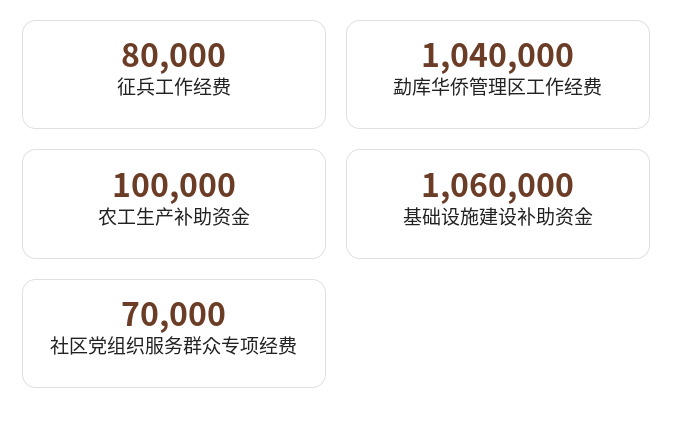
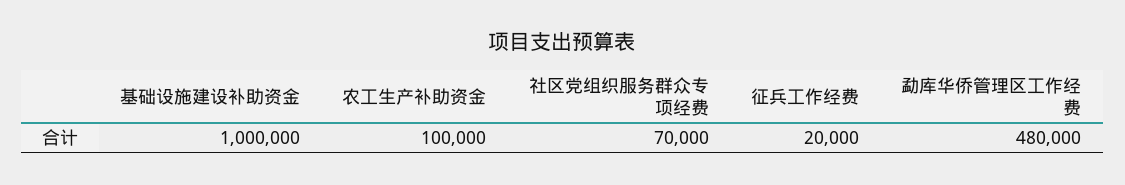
征兵工作经费: 80000 -> 20000
勐库华侨管理区工作经费: 1040000 -> 480000
基础设施建设补助资金: 1060000 -> 1000000

